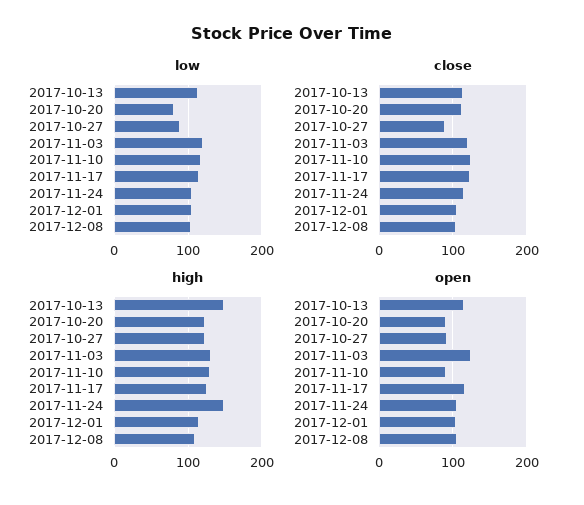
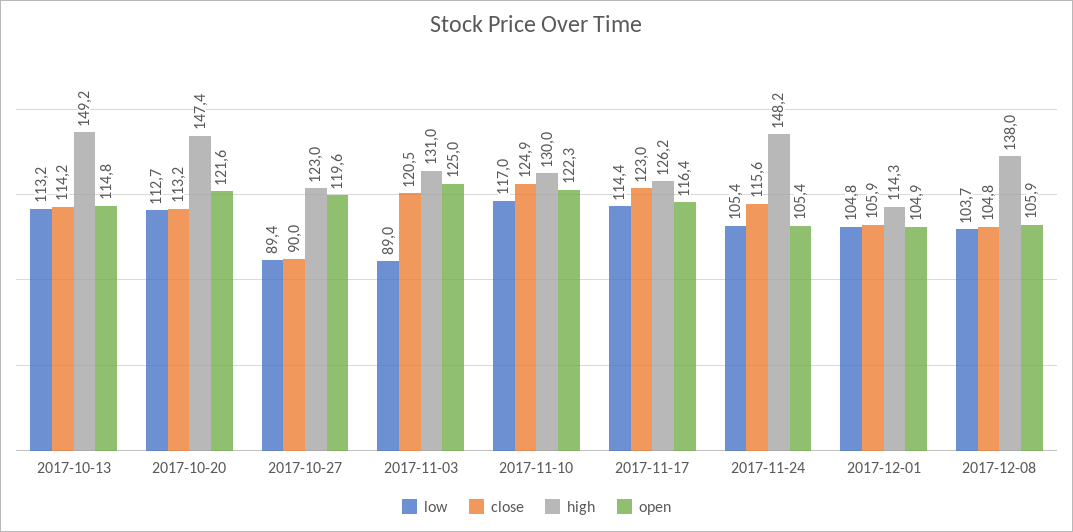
low, 2017-10-20: 80 -> 112.7
low, 2017-11-03: 120 -> 89
high, 2017-10-20: 120 -> 147.4
high, 2017-12-08: 110 -> 138
open, 2017-10-20: 90 -> 121.6
open, 2017-10-27: 90 -> 119.6
open, 2017-11-10: 90 -> 122.3

